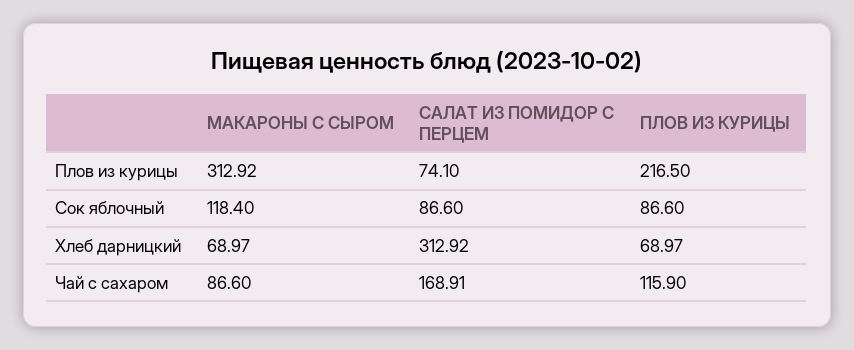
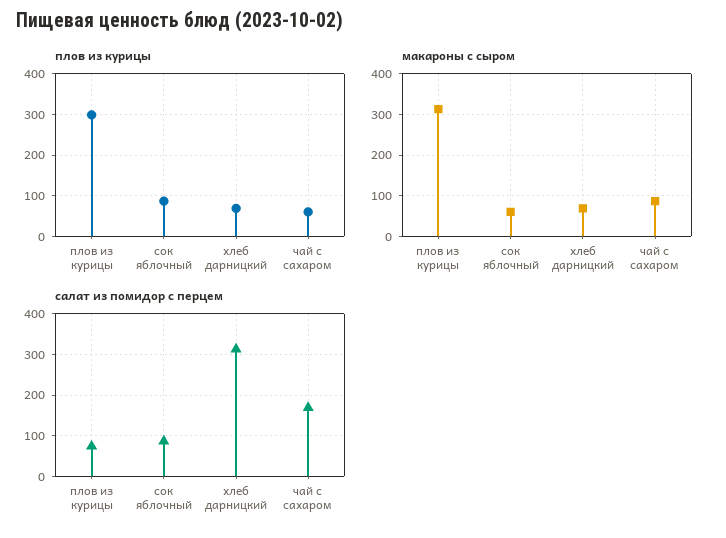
ПЛОВ ИЗ КУРИЦЫ, Плов из курицы: 216.5 -> 300
МАКАРОНЫ С СЫРОМ, Сок яблочный: 118.4 -> 60
ПЛОВ ИЗ КУРИЦЫ, Чай с сахаром: 115.9 -> 60

